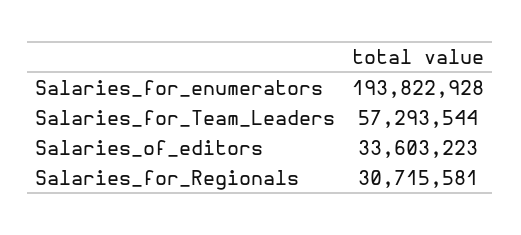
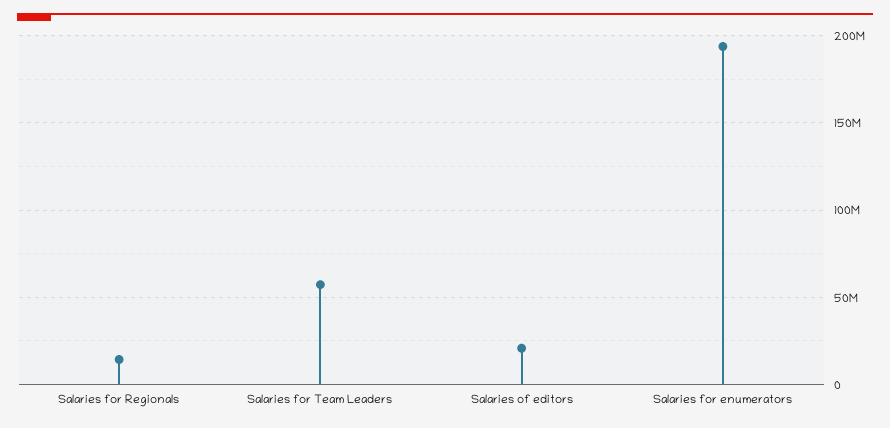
Salaries_of_editors: 33603223 -> 20000000
Salaries_for_Regionals: 30715581 -> 15000000

